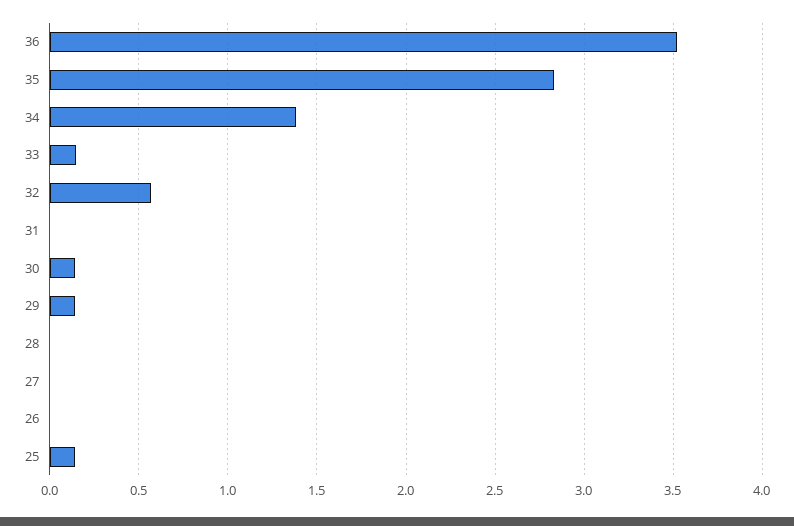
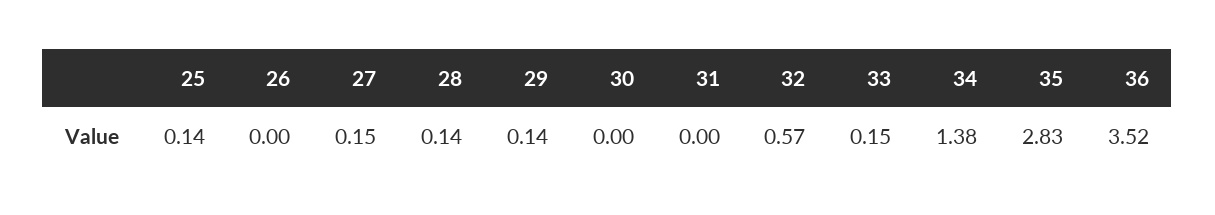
30: 0.15 -> 0
28: 0 -> 0.14
27: 0 -> 0.15

